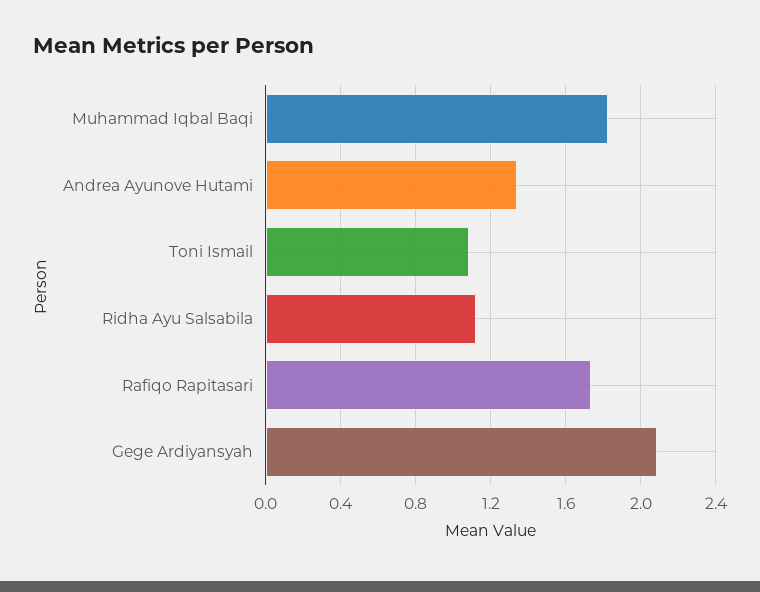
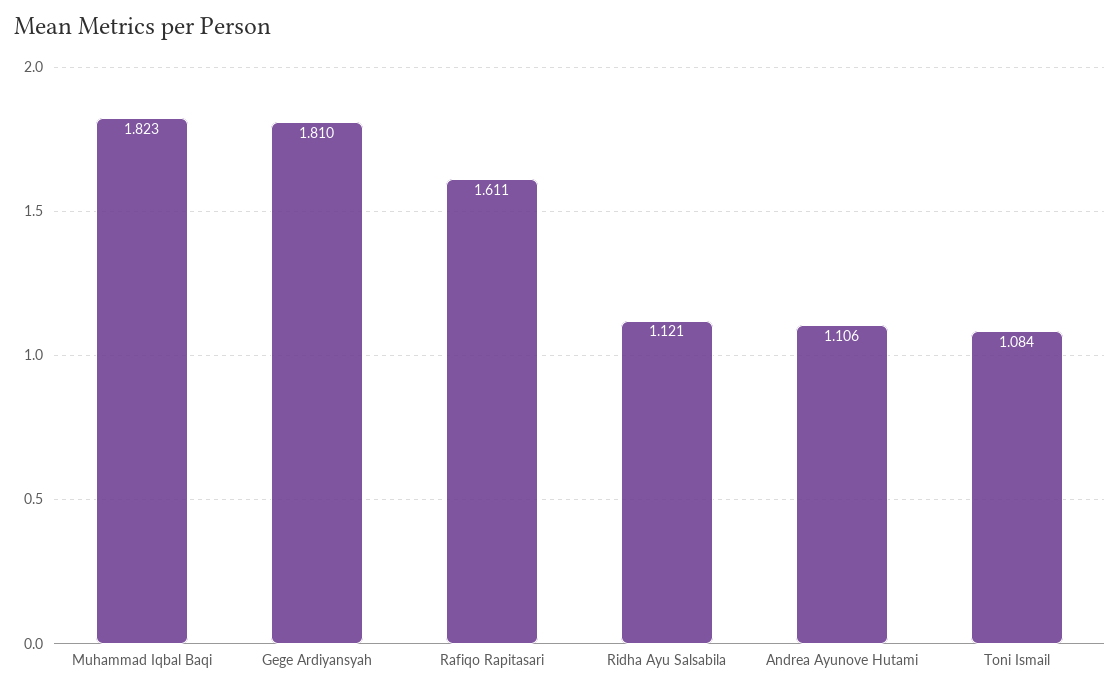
Andrea Ayunove Hutami: 1.35 -> 1.106
Rafiqo Rapitasari: 1.75 -> 1.611
Gege Ardiyansyah: 2.1 -> 1.81

